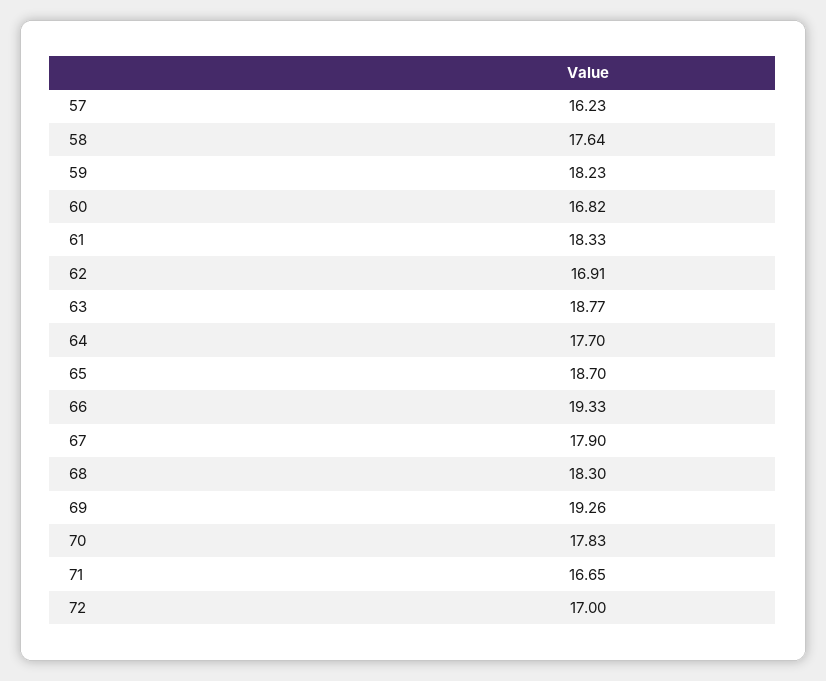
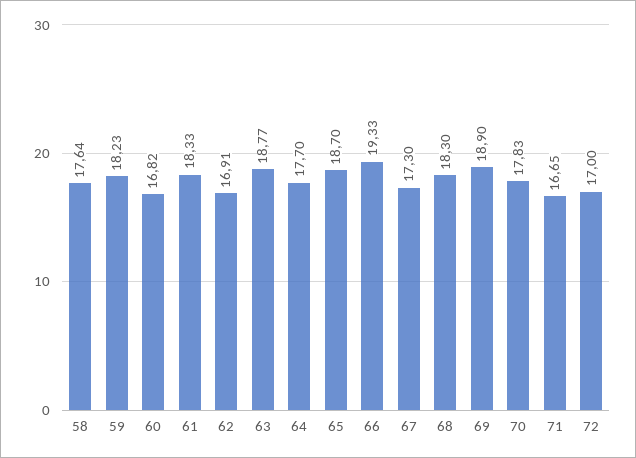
57: 16.23 -> none
67: 17.9 -> 17.3
69: 19.26 -> 18.9

